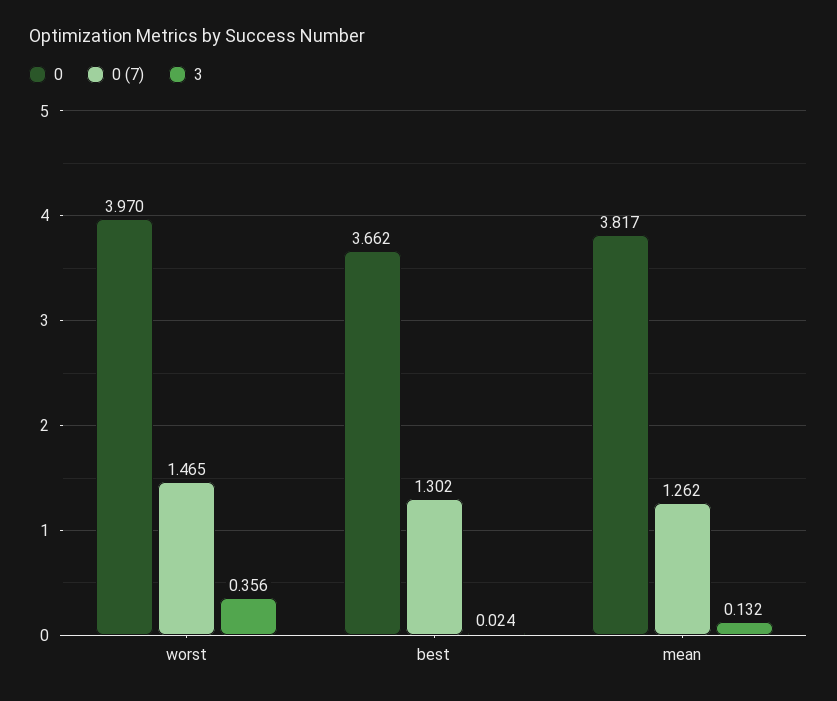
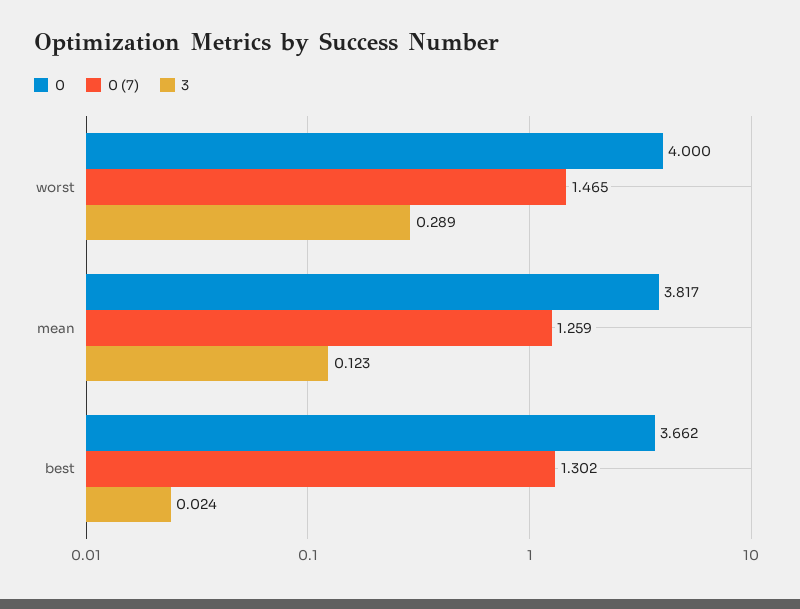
0, worst: 3.97 -> 4
3, worst: 0.356 -> 0.289
0 (7), mean: 1.262 -> 1.259
3, mean: 0.132 -> 0.123

